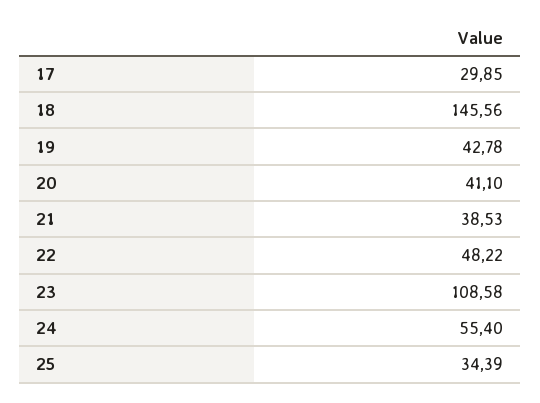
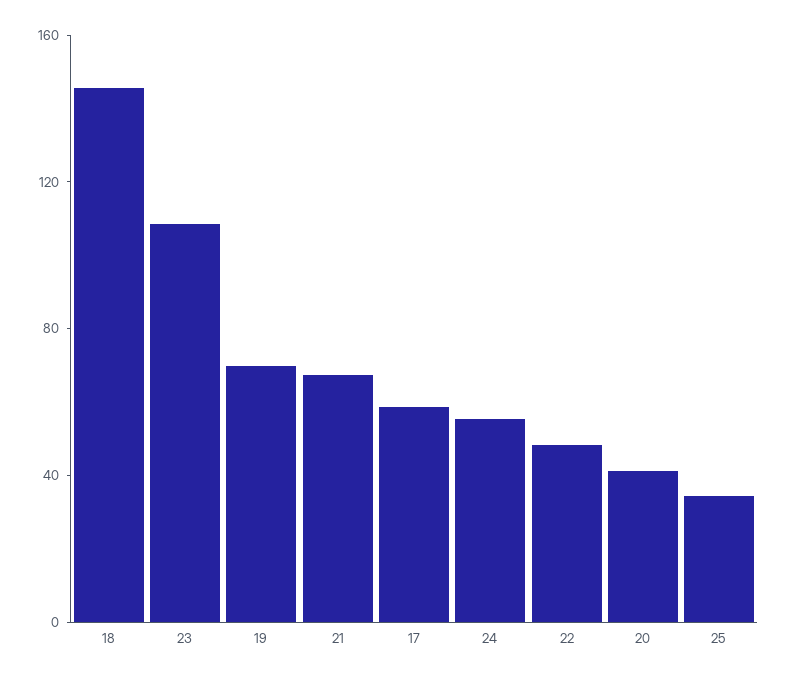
17: 29.85 -> 60
19: 42.78 -> 70
21: 38.53 -> 70

